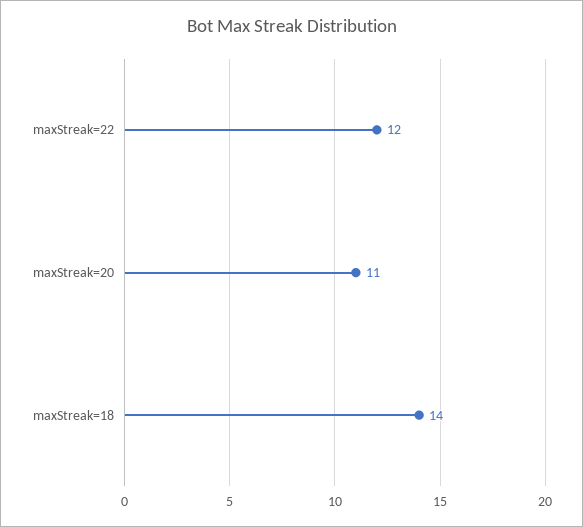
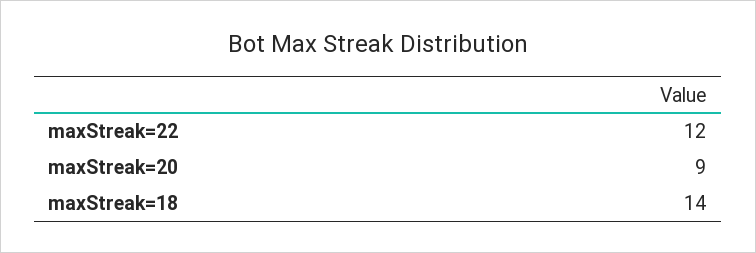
maxStreak=20: 11 -> 9

